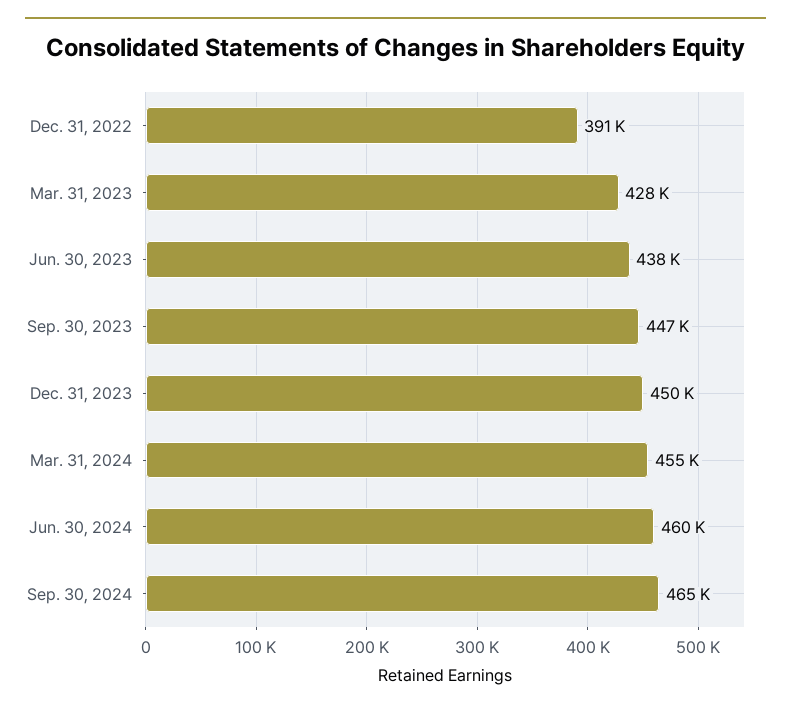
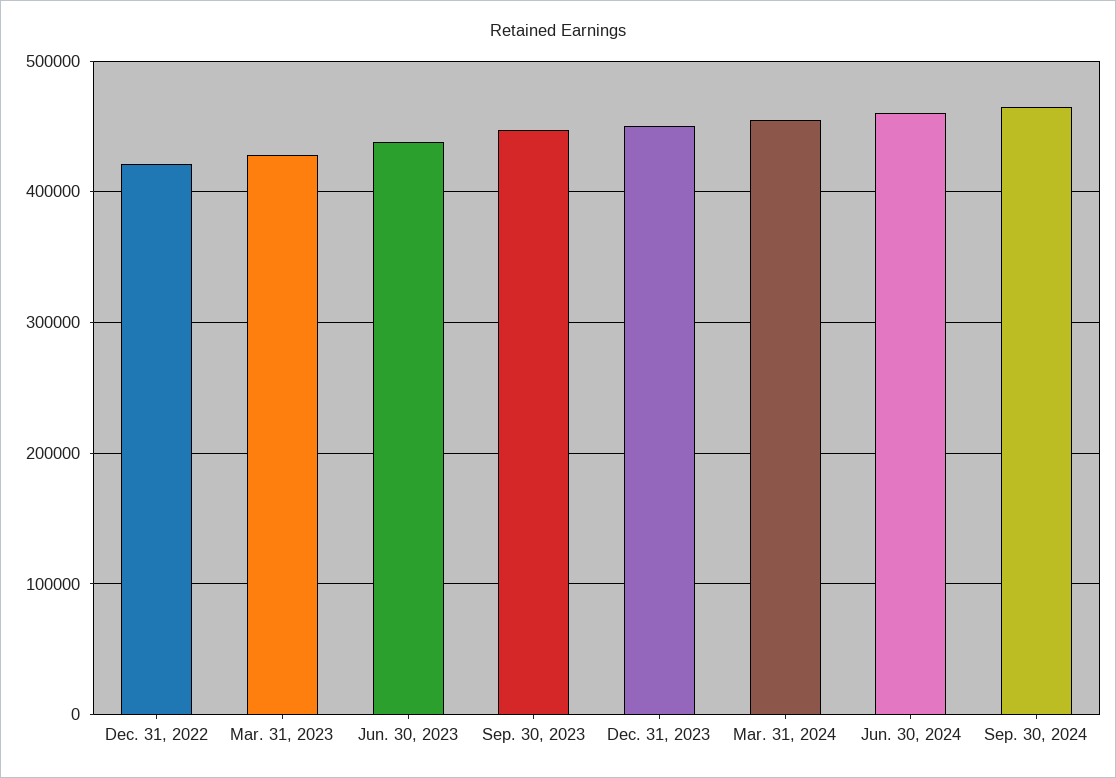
Dec. 31, 2022: 391000 -> 420000

